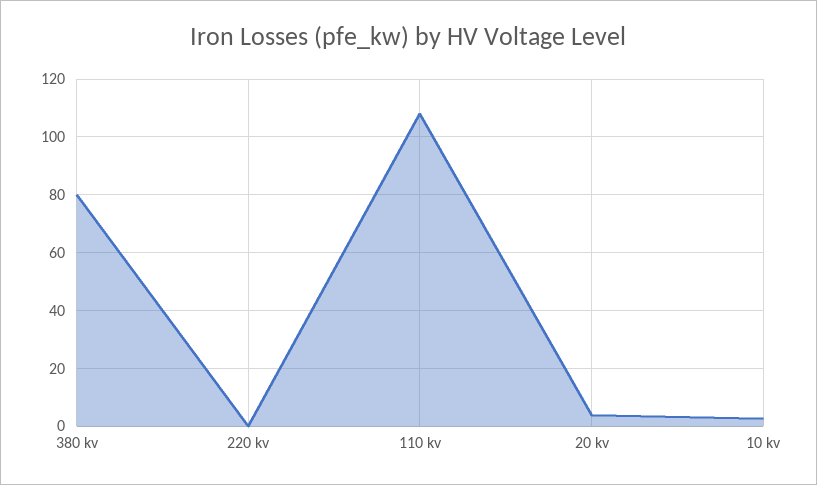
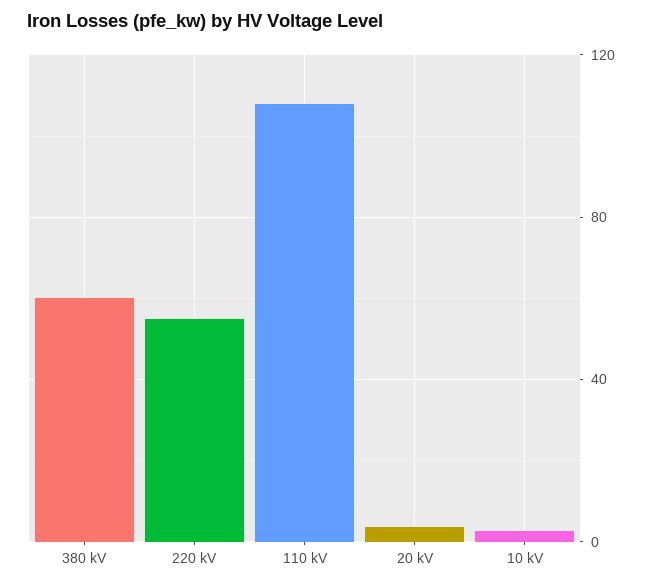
380 kv: 80 -> 60
220 kv: 0 -> 55

